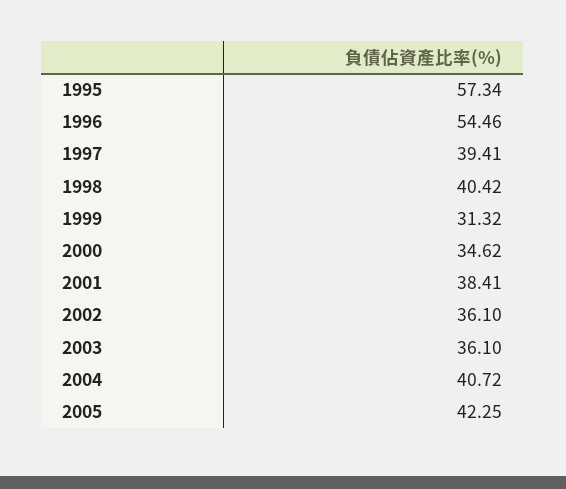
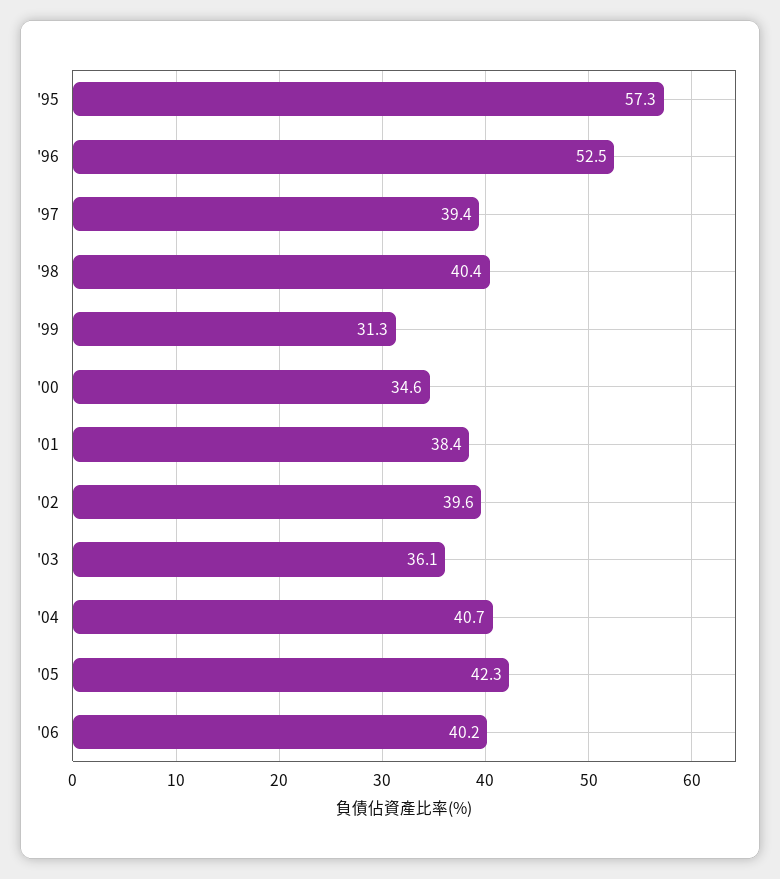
1996: 54.46 -> 52.5
2002: 36.1 -> 39.6
'06: none -> 40.2

